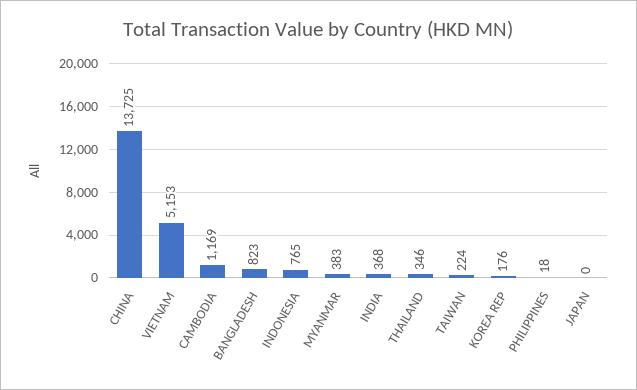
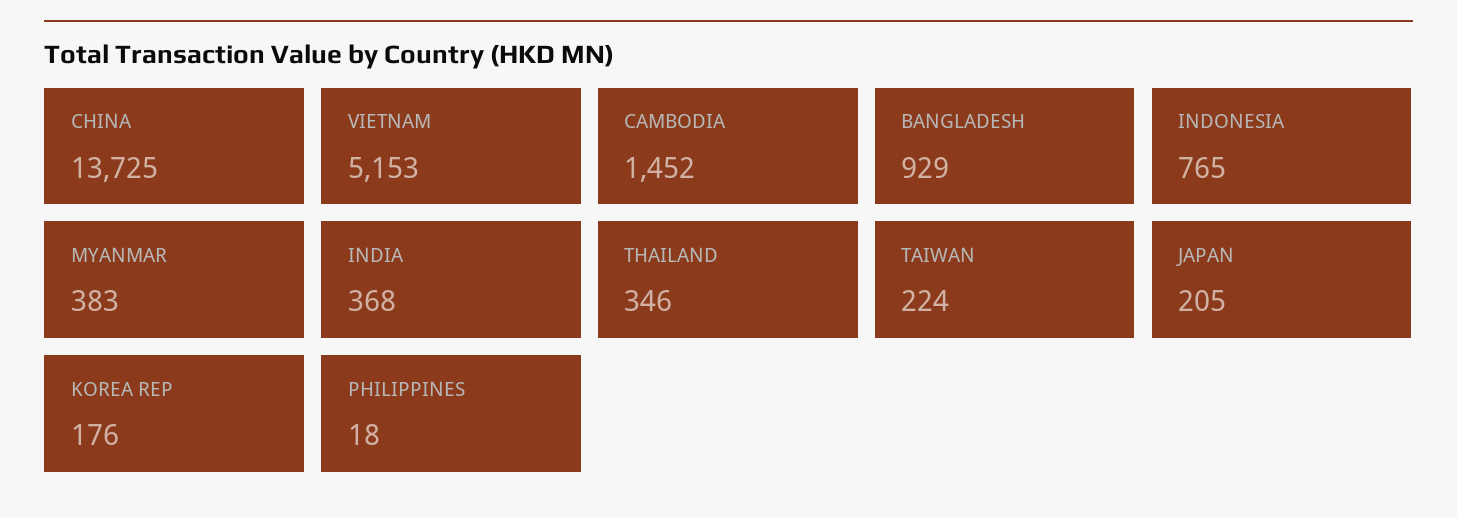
CAMBODIA: 1169 -> 1452
BANGLADESH: 823 -> 929
JAPAN: 0 -> 205

